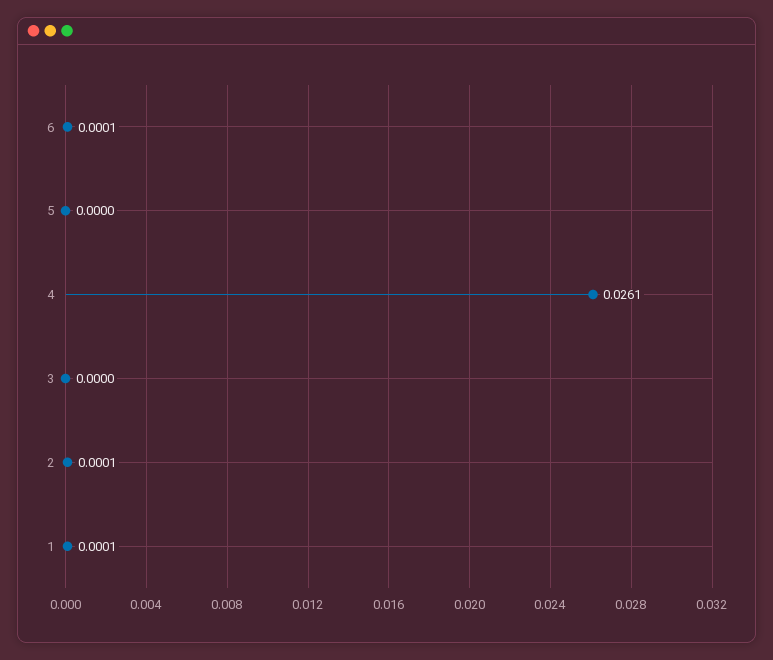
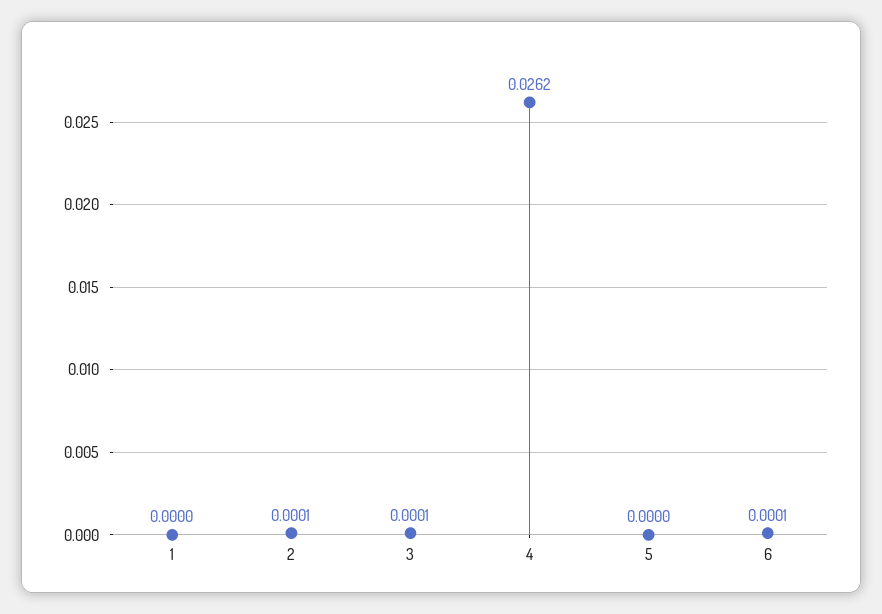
4: 0.0261 -> 0.0262
3: 0 -> 0.0001
1: 0.0001 -> 0

